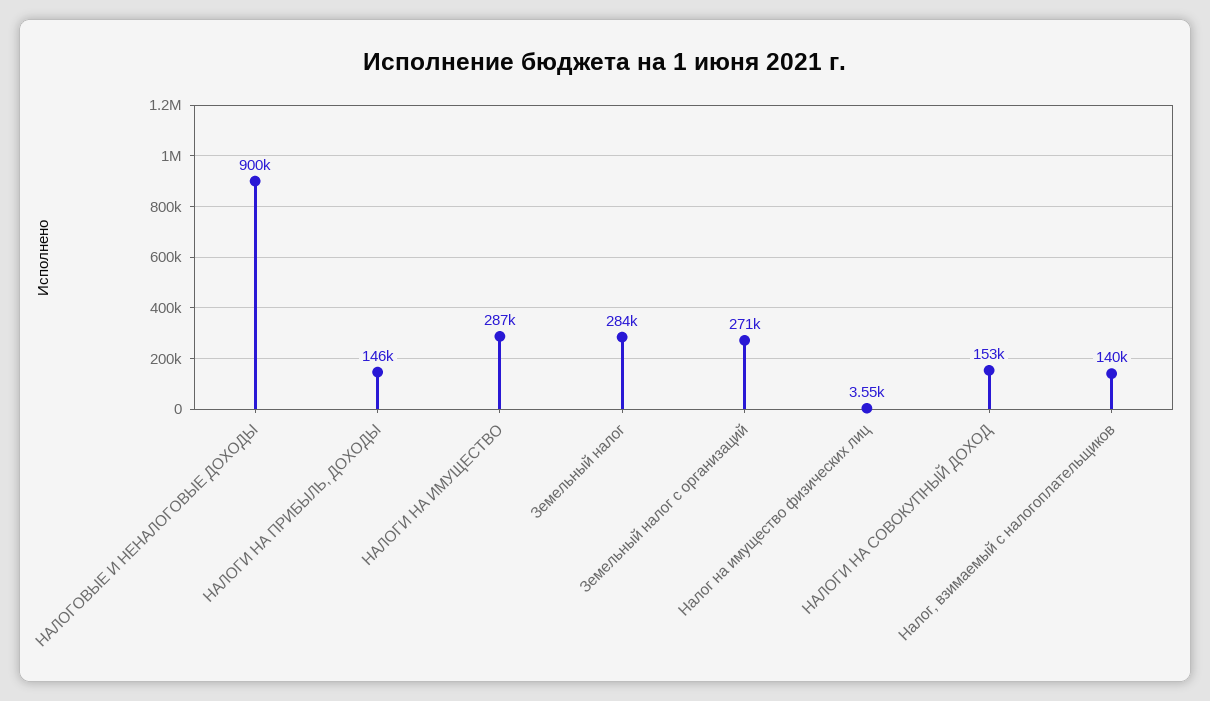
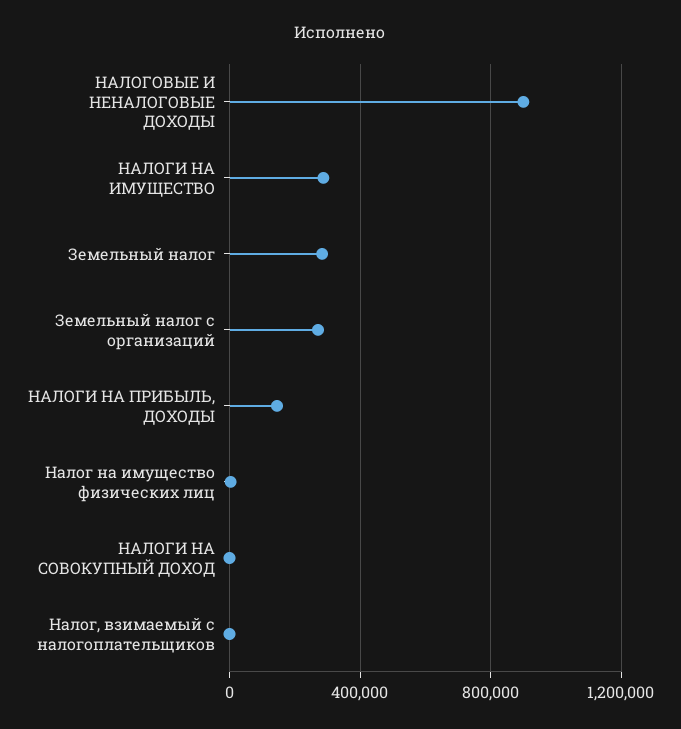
НАЛОГИ НА СОВОКУПНЫЙ ДОХОД: 153000 -> 0
Налог, взимаемый с налогоплательщиков: 140000 -> 0

